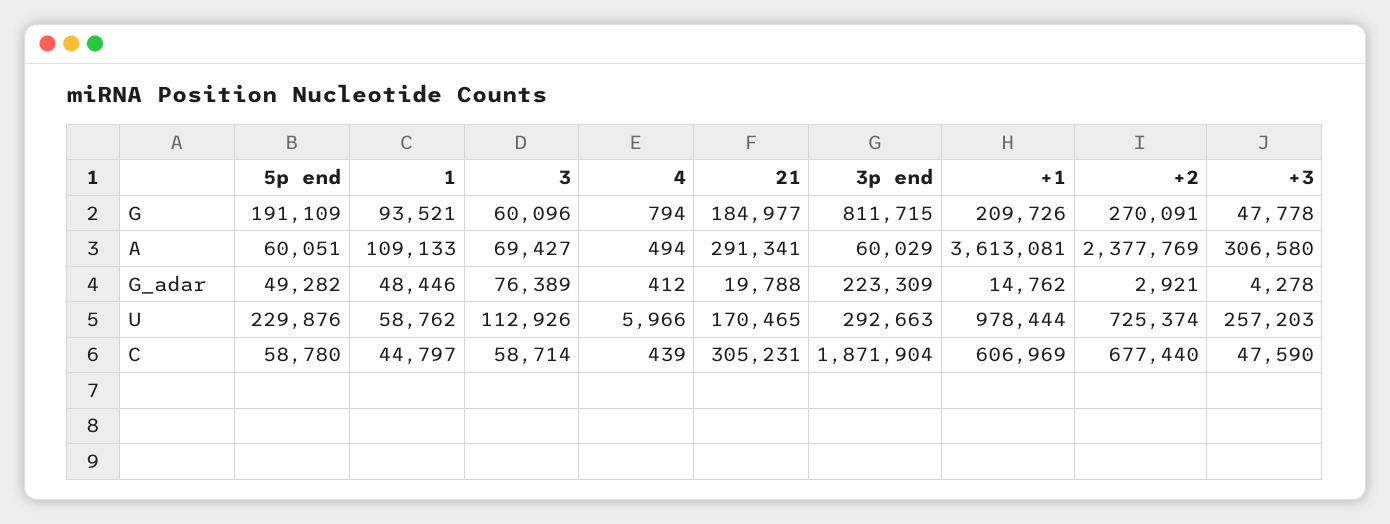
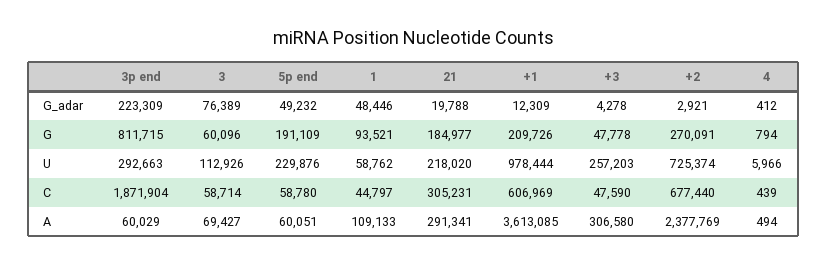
+1, A: 3613081 -> 3613085
5p end, G_adar: 49282 -> 49232
+1, G_adar: 14762 -> 12309
21, U: 170465 -> 218020

